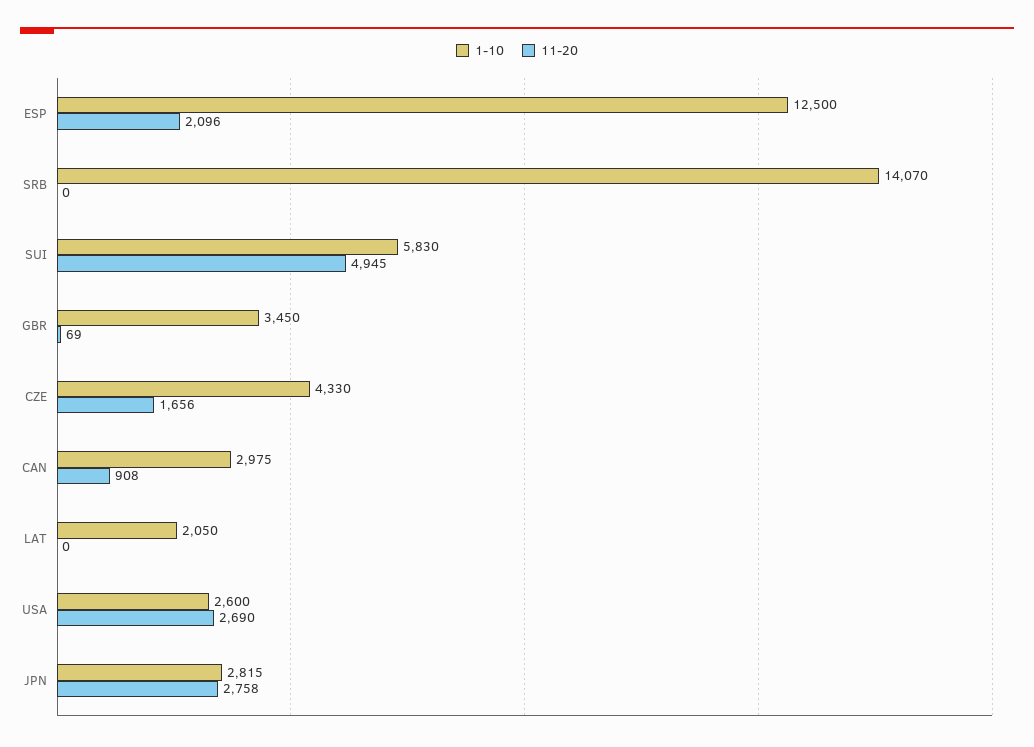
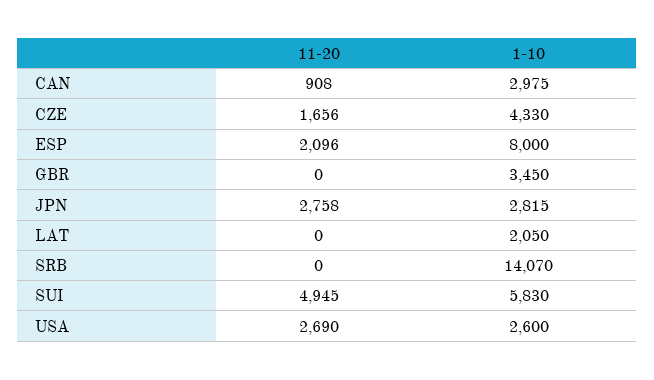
1-10, ESP: 12500 -> 8000
11-20, GBR: 69 -> 0

